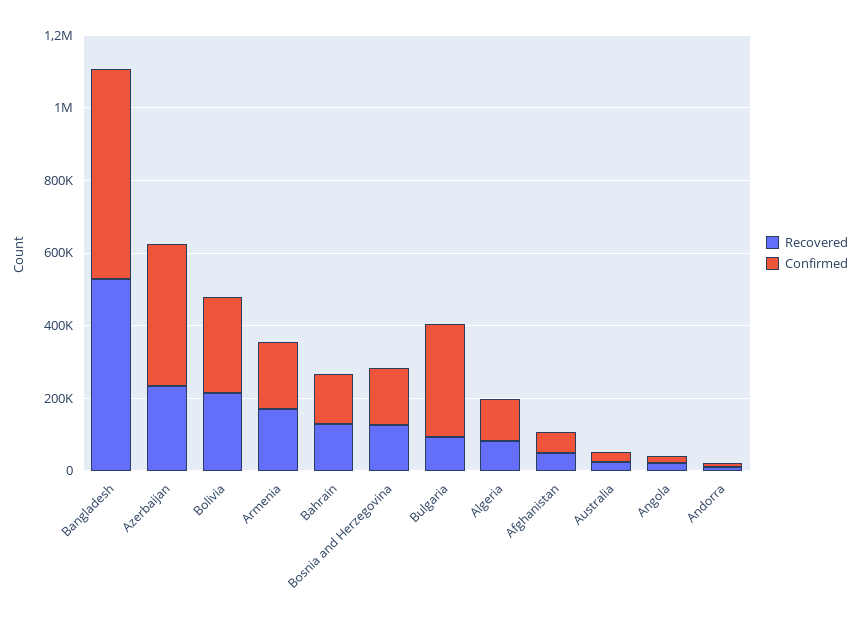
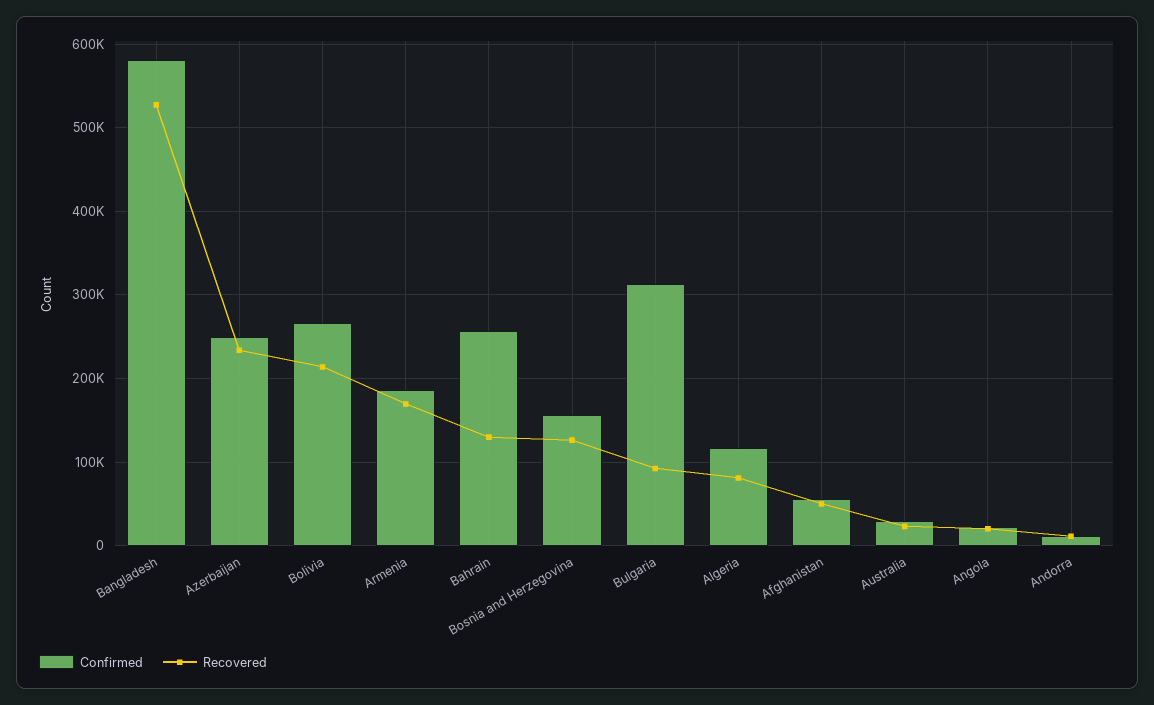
Confirmed, Azerbaijan: 400000 -> 250000
Confirmed, Bahrain: 150000 -> 260000

